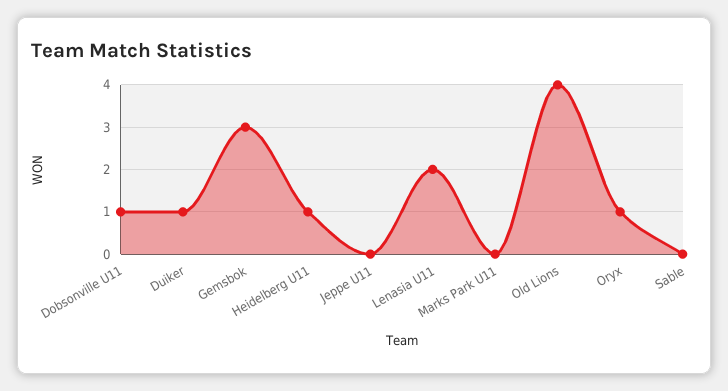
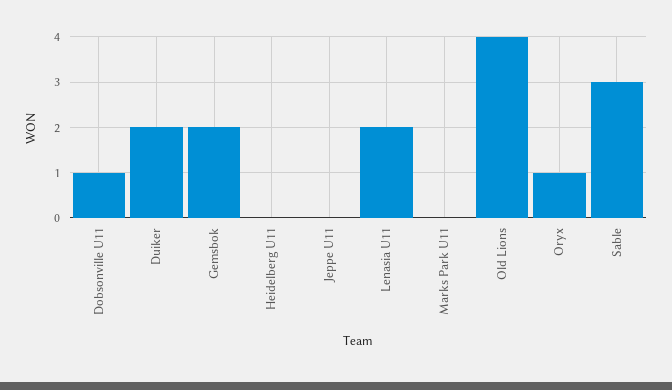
Duiker: 1 -> 2
Gemsbok: 3 -> 2
Heidelberg U11: 1 -> 0
Sable: 0 -> 3

